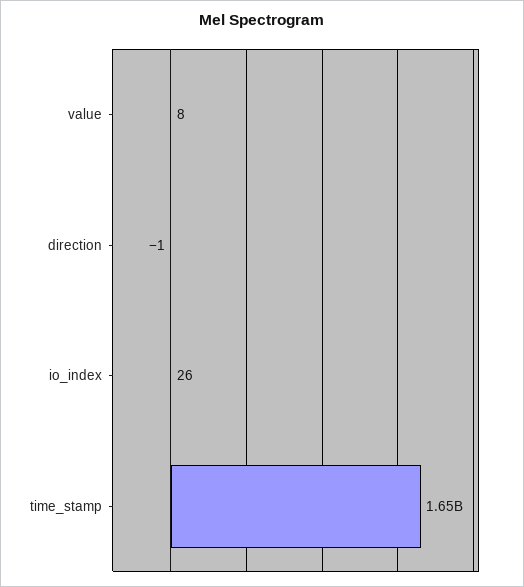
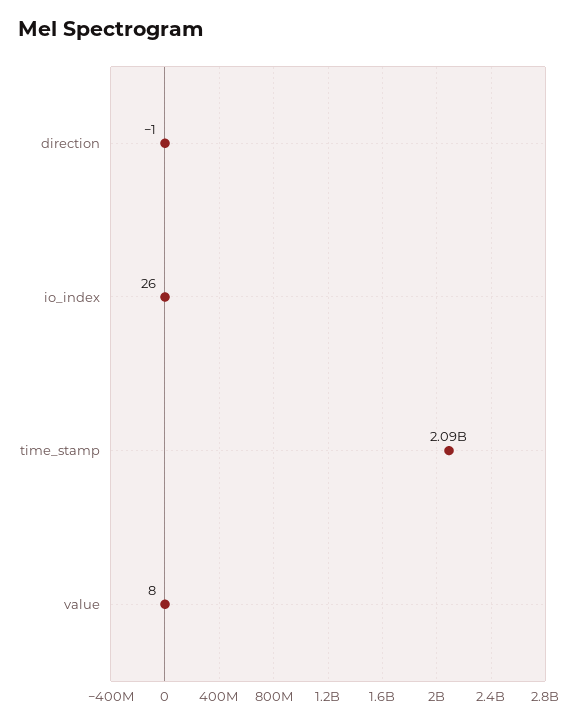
time_stamp: 1650000000 -> 2090000000

